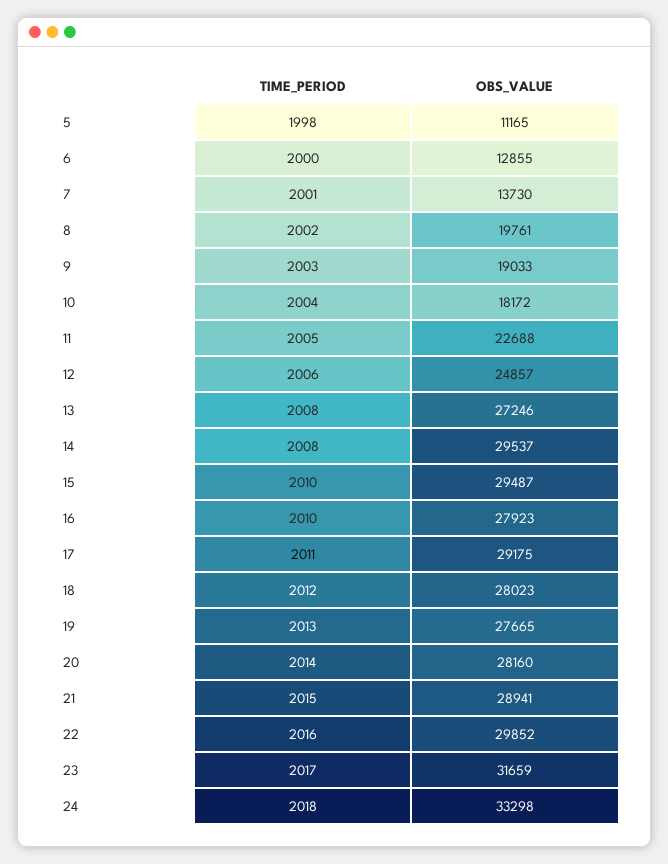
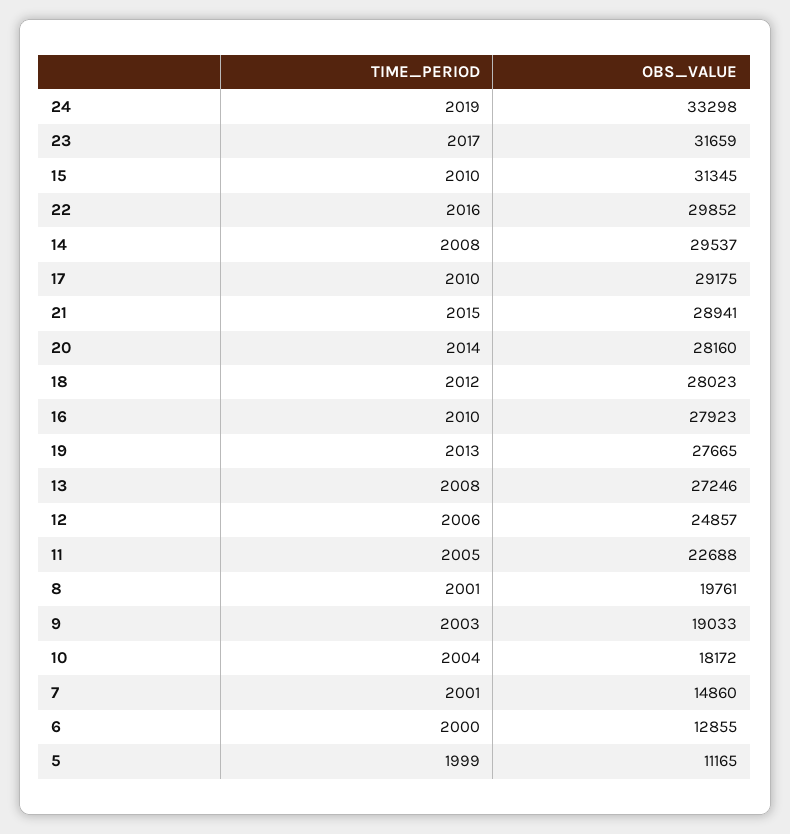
TIME_PERIOD, 5: 1998 -> 1999
OBS_VALUE, 7: 13730 -> 14860
TIME_PERIOD, 8: 2002 -> 2001
OBS_VALUE, 15: 29487 -> 31345
TIME_PERIOD, 17: 2011 -> 2010
TIME_PERIOD, 24: 2018 -> 2019

